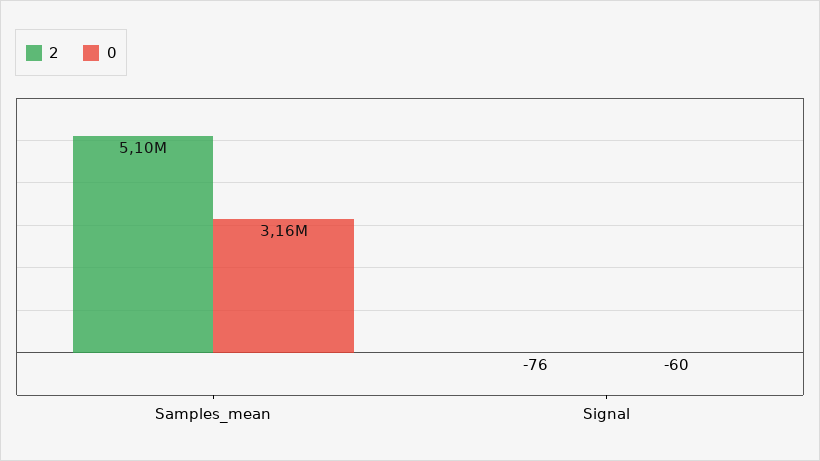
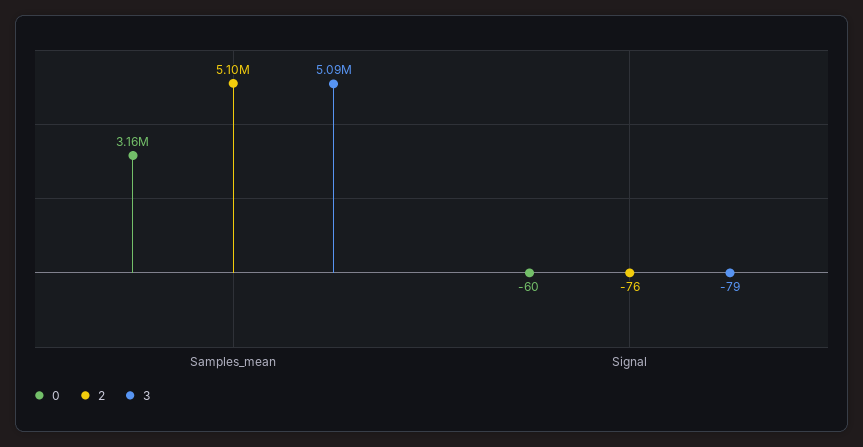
3, Samples_mean: none -> 5090000
3, Signal: none -> -79

